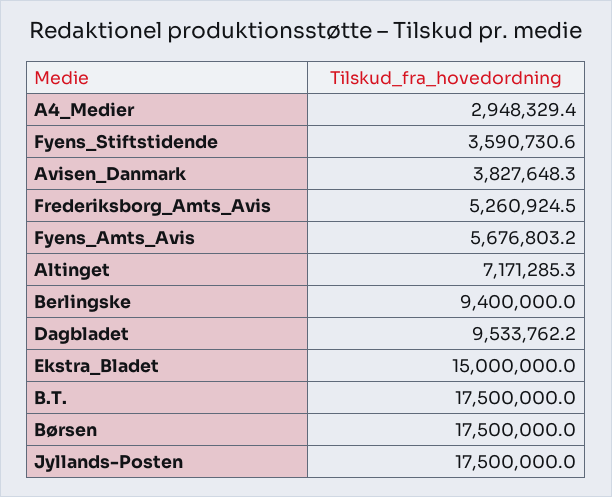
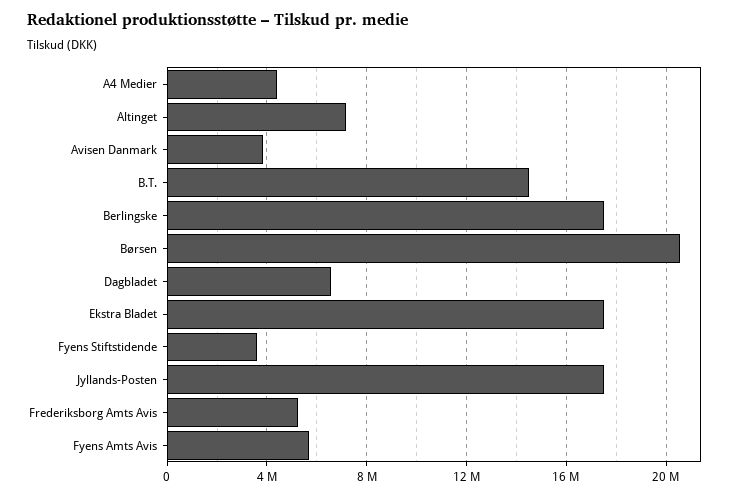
A4_Medier: 2948329.4 -> 4500000
Berlingske: 9400000 -> 17500000
Dagbladet: 9533762.2 -> 6500000
Ekstra_Bladet: 15000000 -> 17500000
B.T.: 17500000 -> 14500000
Børsen: 17500000 -> 20500000

